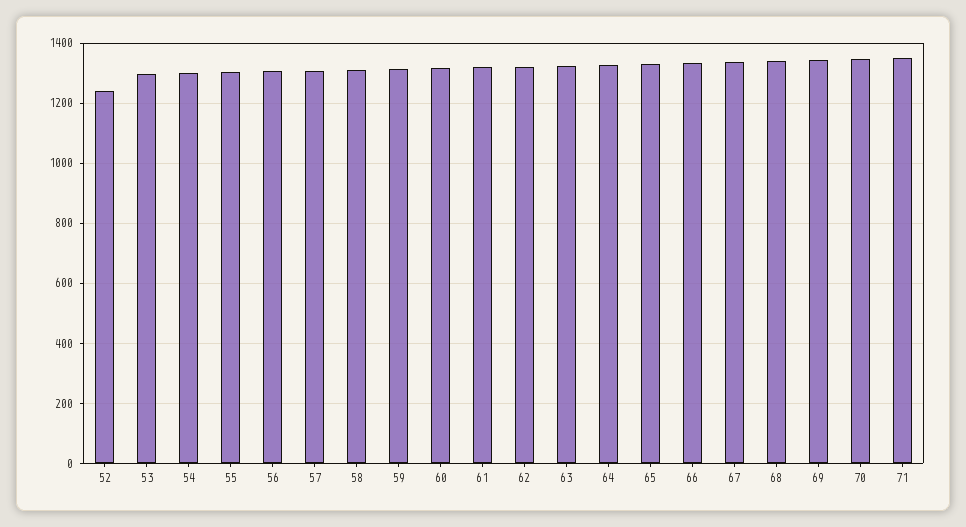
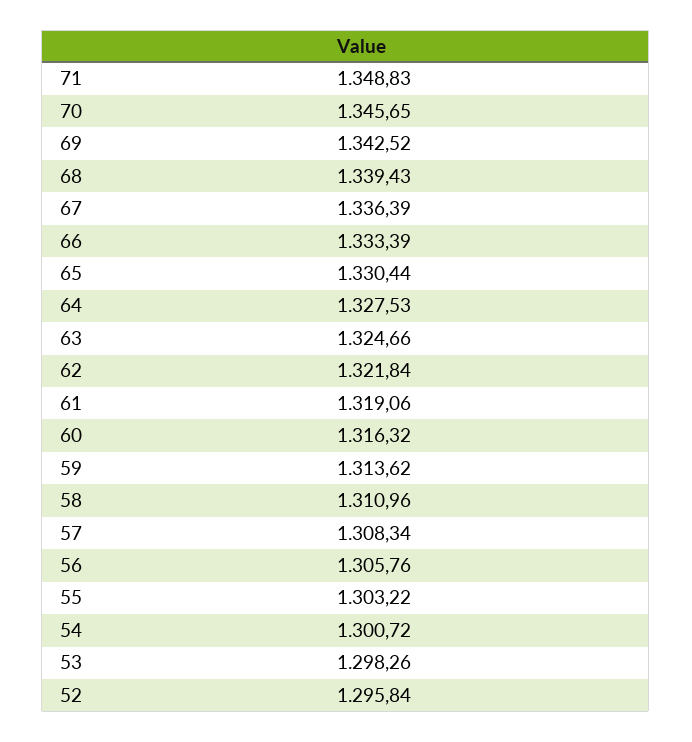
52: 1240 -> 1295.84

